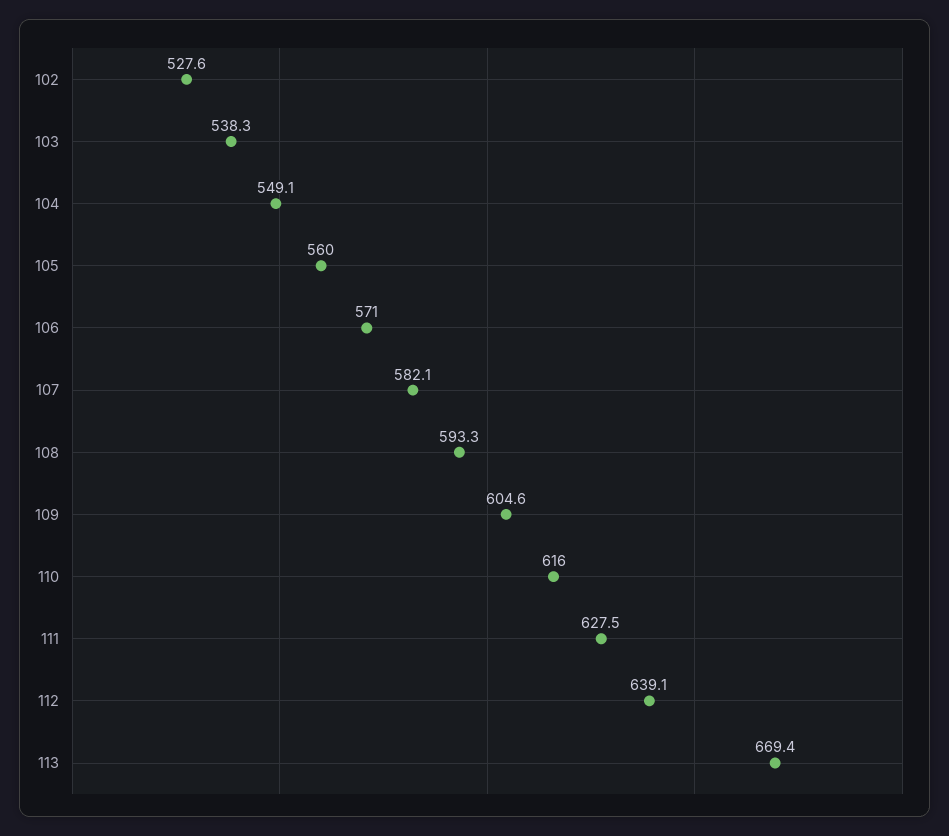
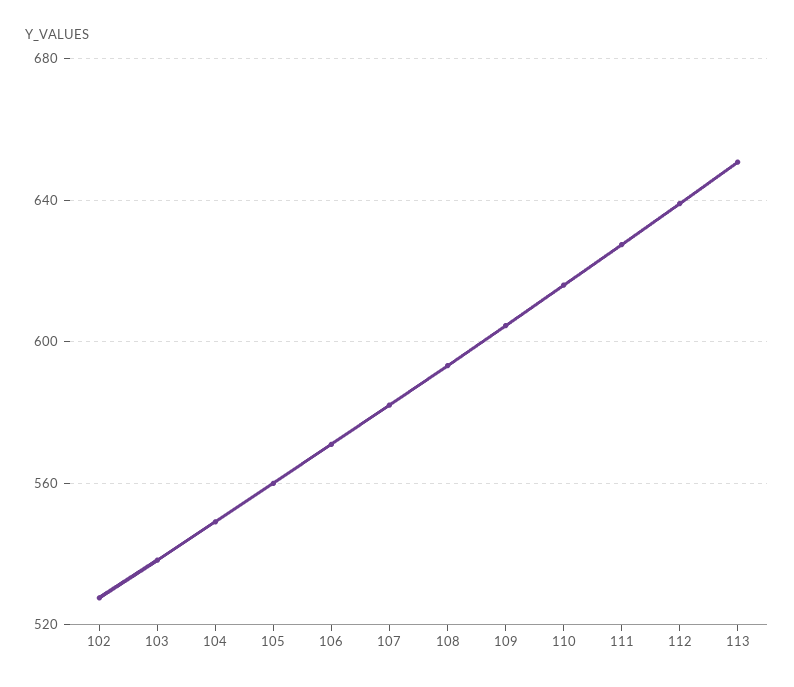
113: 669.4 -> 650

